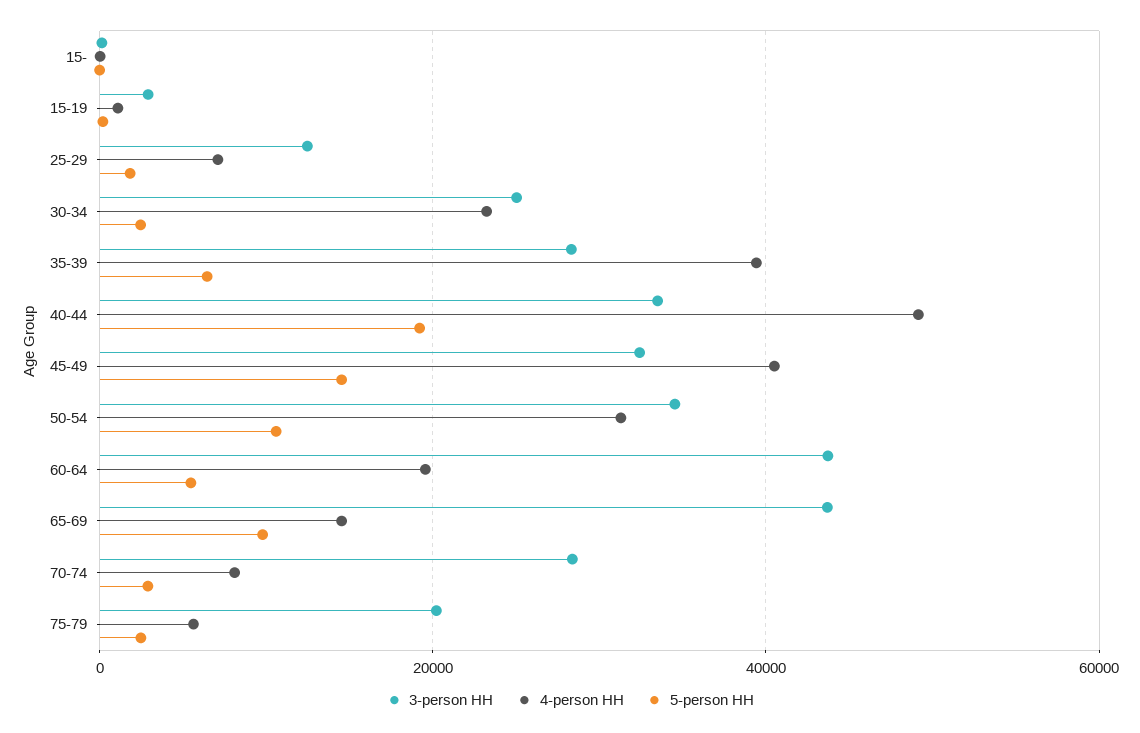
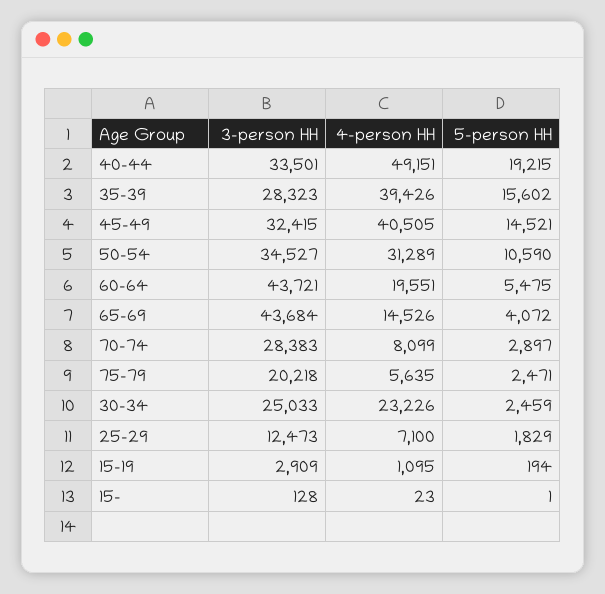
5-person HH, 35-39: 6000 -> 15602
5-person HH, 65-69: 10000 -> 4072

